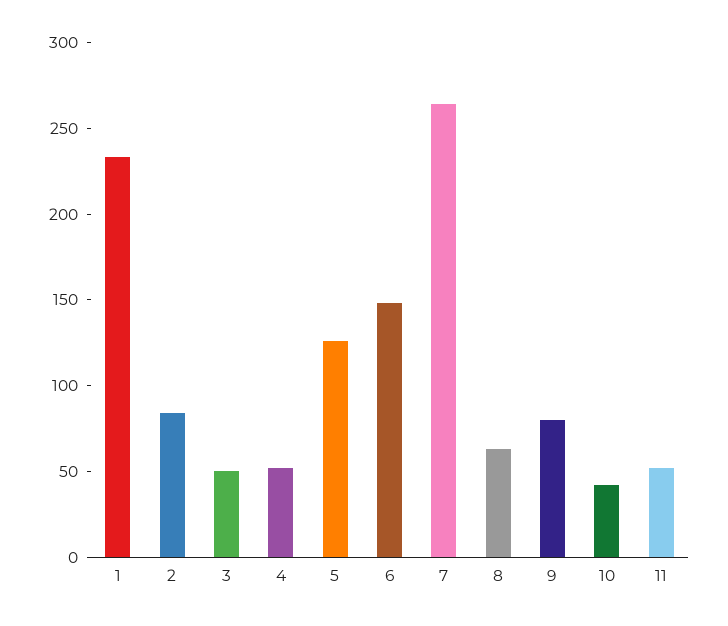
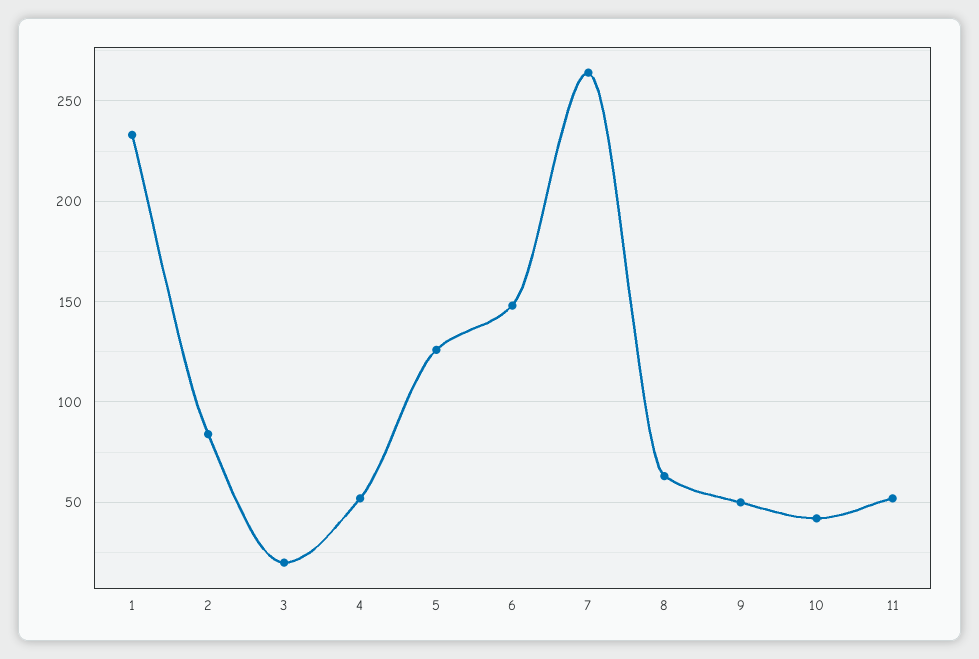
3: 50 -> 20
9: 80 -> 50

